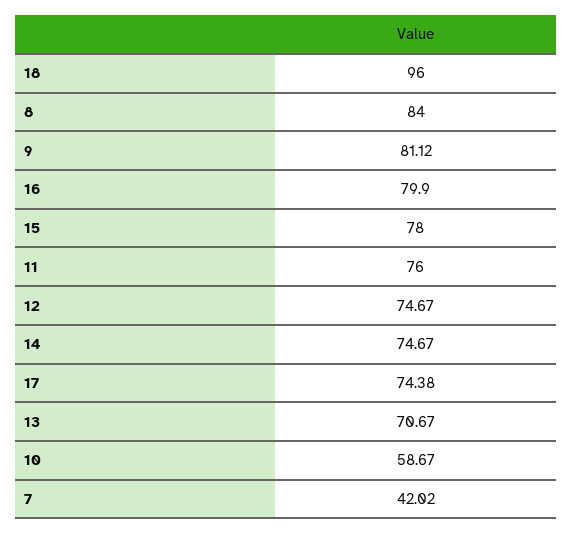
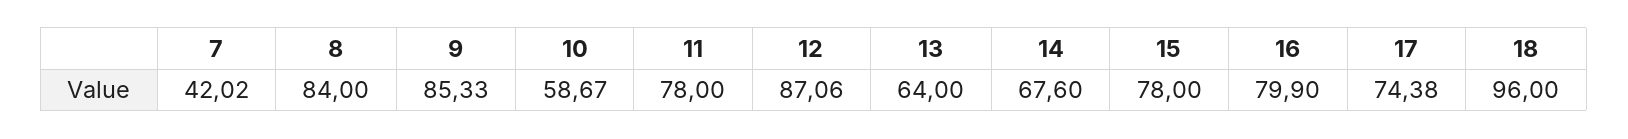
9: 81.12 -> 85.33
11: 76 -> 78
12: 74.67 -> 87.06
14: 74.67 -> 67.6
13: 70.67 -> 64

